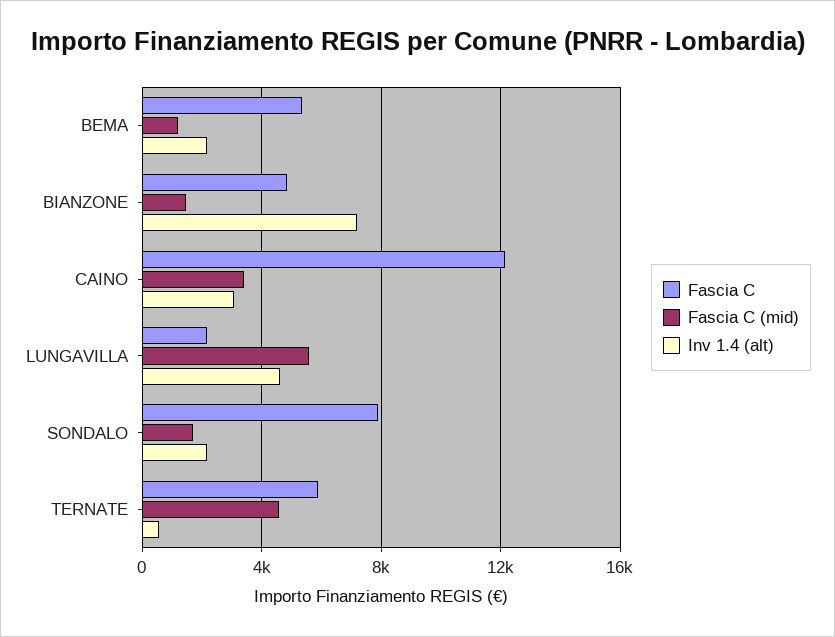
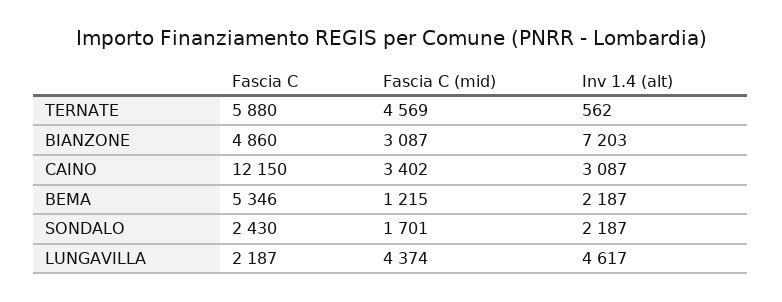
Fascia C (mid), BIANZONE: 1500 -> 3087
Fascia C (mid), LUNGAVILLA: 5500 -> 4374
Fascia C, SONDALO: 8000 -> 2430

